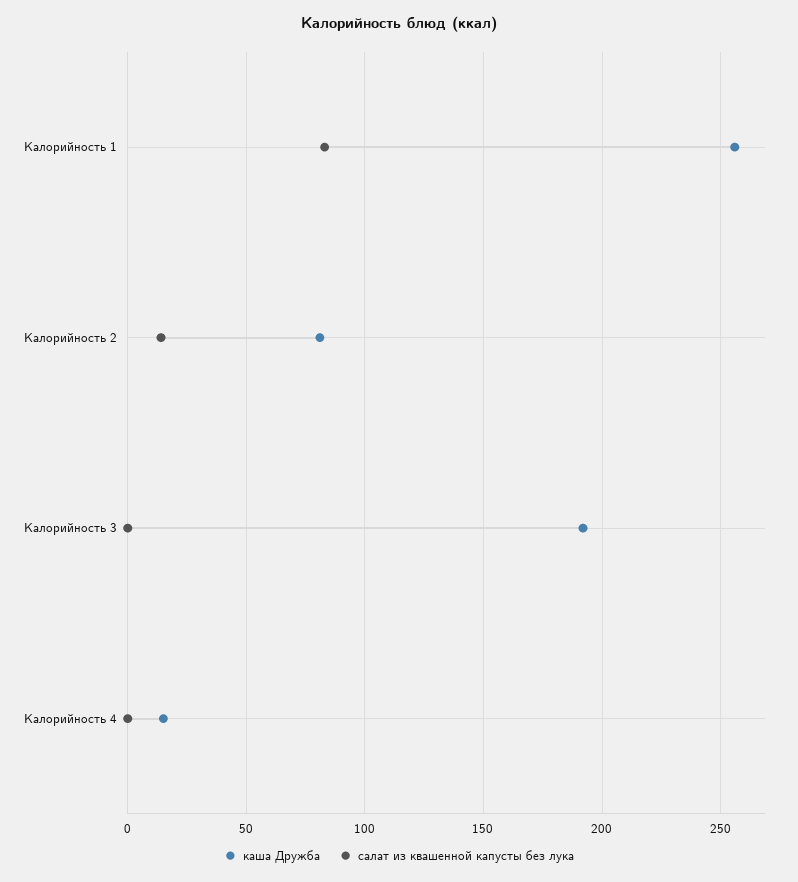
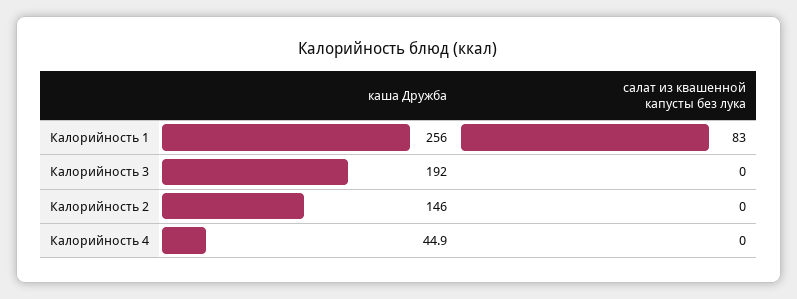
каша Дружба, Калорийность 2: 80 -> 146
салат из квашенной капусты без лука, Калорийность 2: 15 -> 0
каша Дружба, Калорийность 4: 15 -> 44.9

